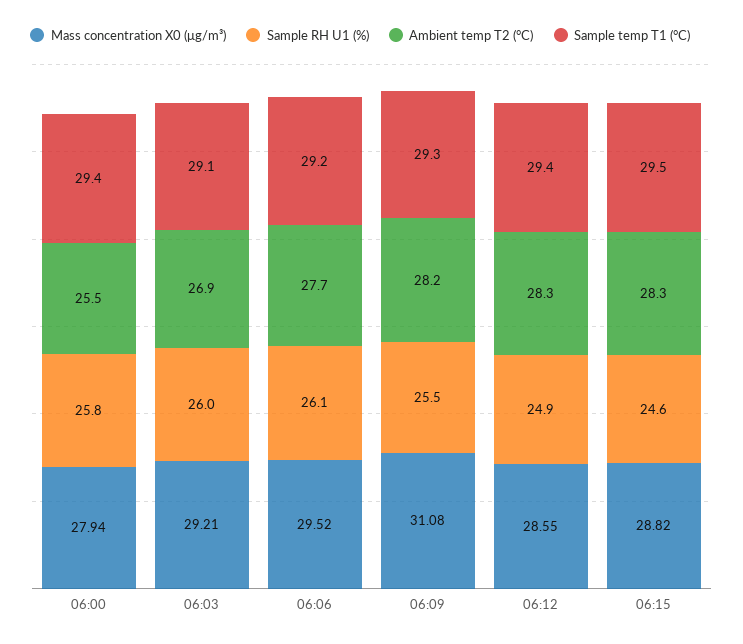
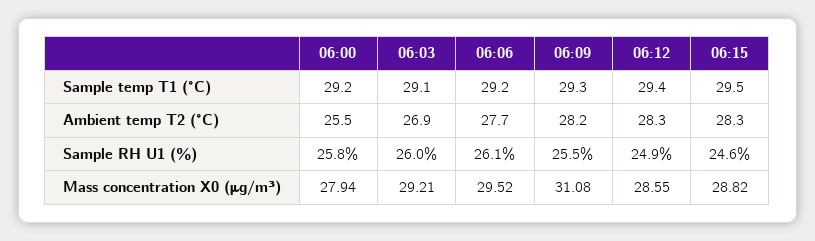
Sample temp T1 (°C), 06:00: 29.4 -> 29.2

